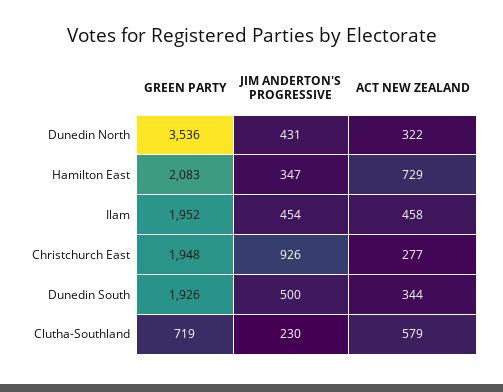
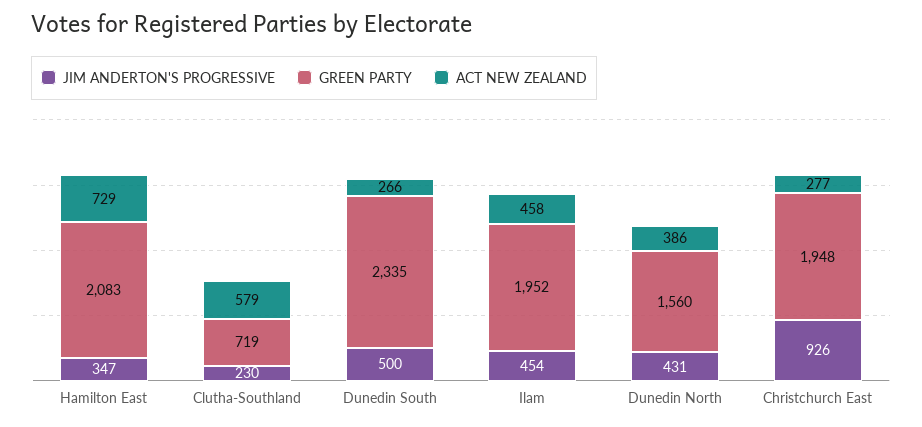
GREEN PARTY, Dunedin North: 3536 -> 1560
ACT NEW ZEALAND, Dunedin North: 322 -> 386
GREEN PARTY, Dunedin South: 1926 -> 2335
ACT NEW ZEALAND, Dunedin South: 344 -> 266

